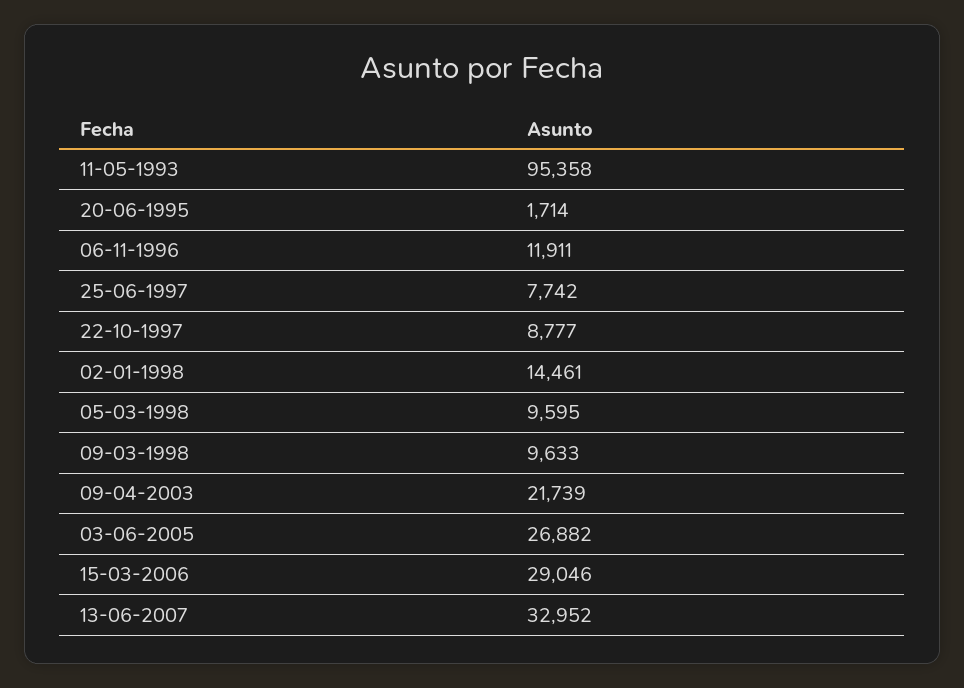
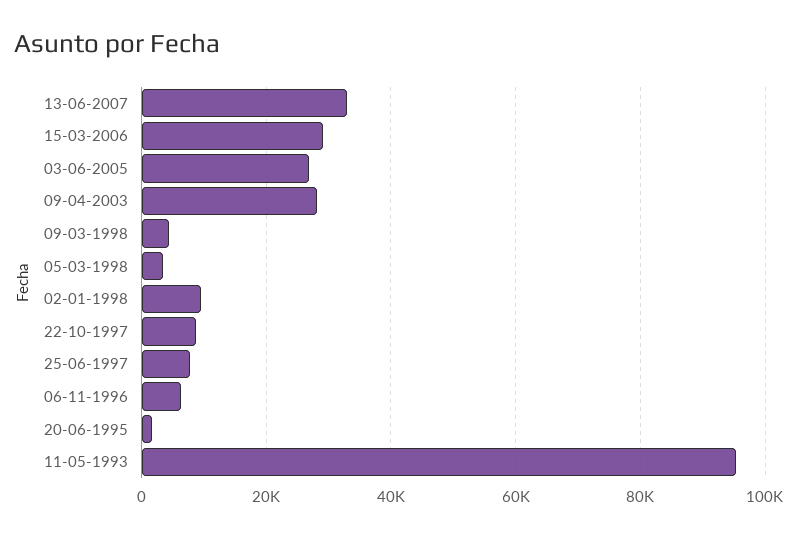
06-11-1996: 11911 -> 6000
02-01-1998: 14461 -> 10000
05-03-1998: 9595 -> 4000
09-03-1998: 9633 -> 4000
09-04-2003: 21739 -> 28000

